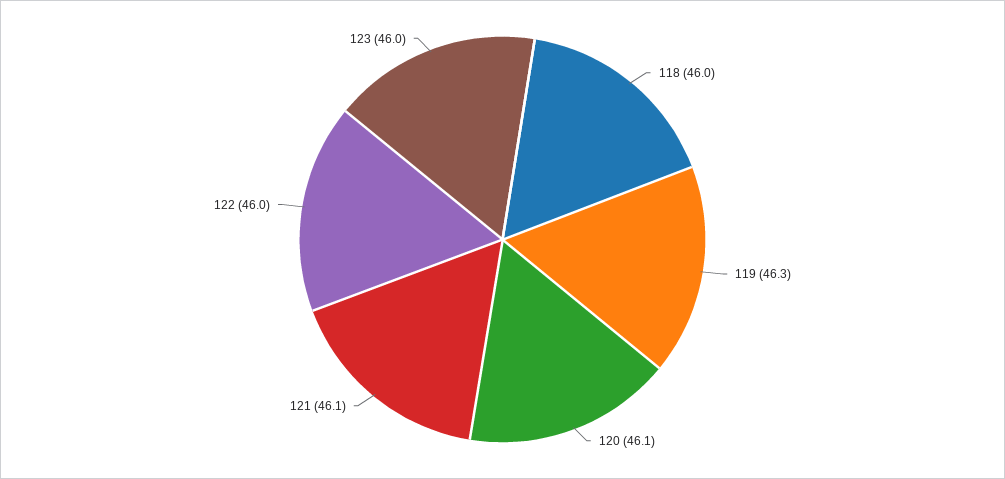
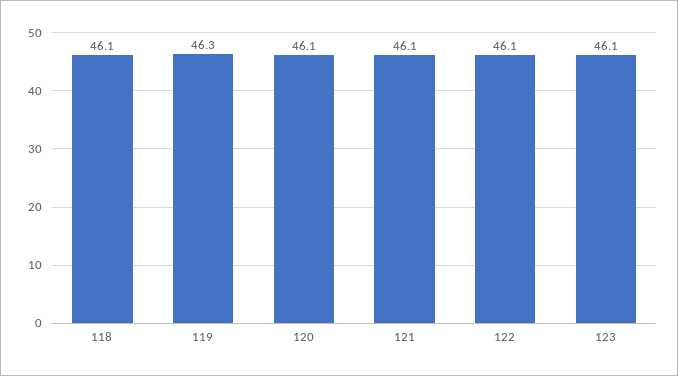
118: 46 -> 46.1
122: 46 -> 46.1
123: 46 -> 46.1

